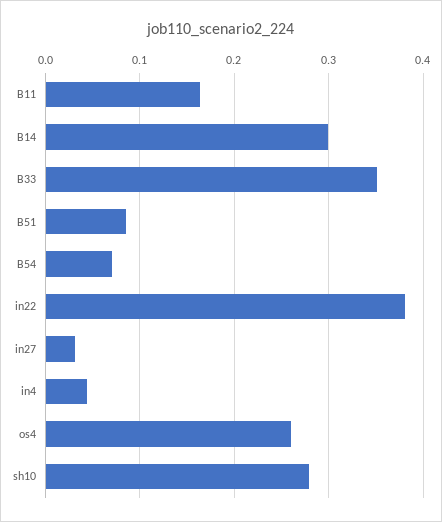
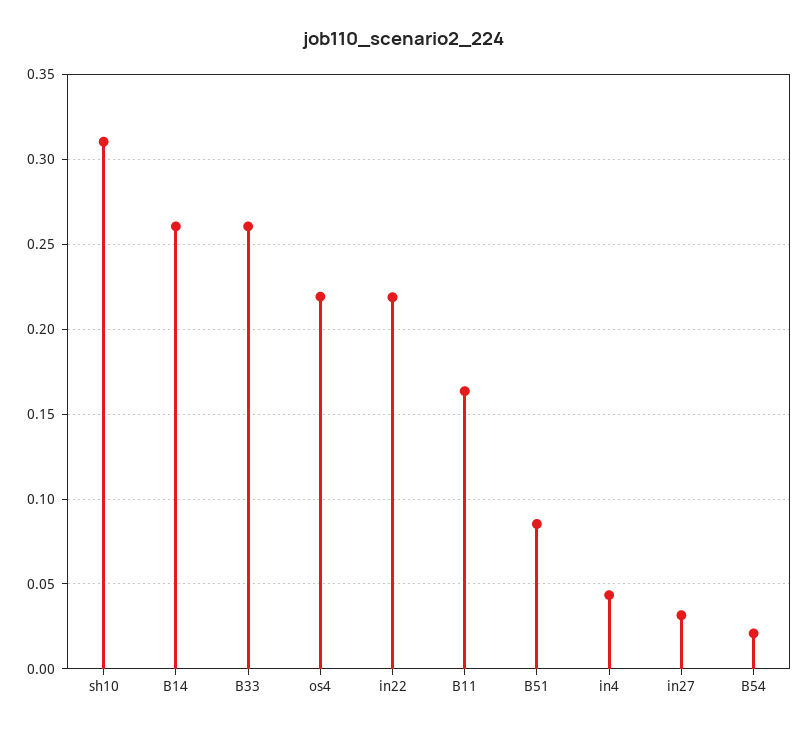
B14: 0.3 -> 0.26
B33: 0.35 -> 0.26
B54: 0.07 -> 0.02
in22: 0.38 -> 0.22
os4: 0.26 -> 0.22
sh10: 0.28 -> 0.31

